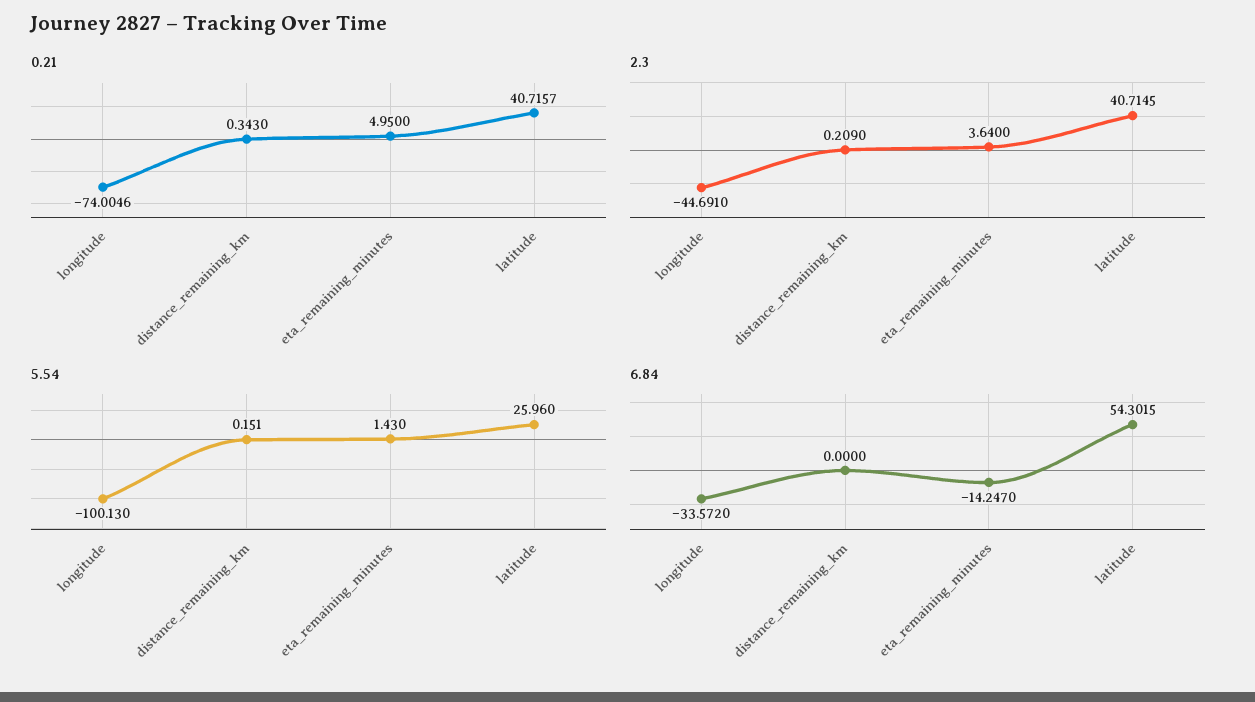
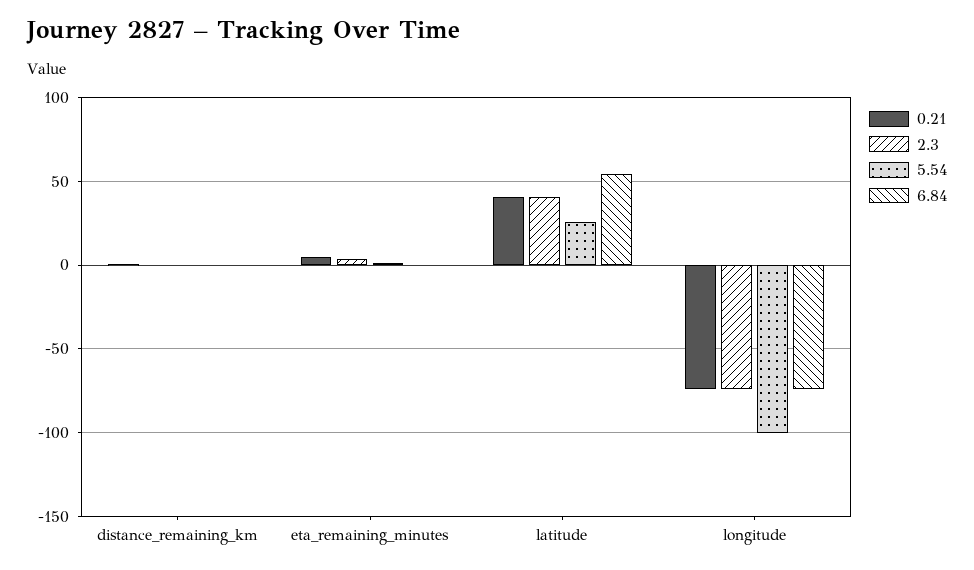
2.3, longitude: -44.691 -> -75
6.84, longitude: -33.572 -> -75
6.84, eta_remaining_minutes: -14.247 -> 0

